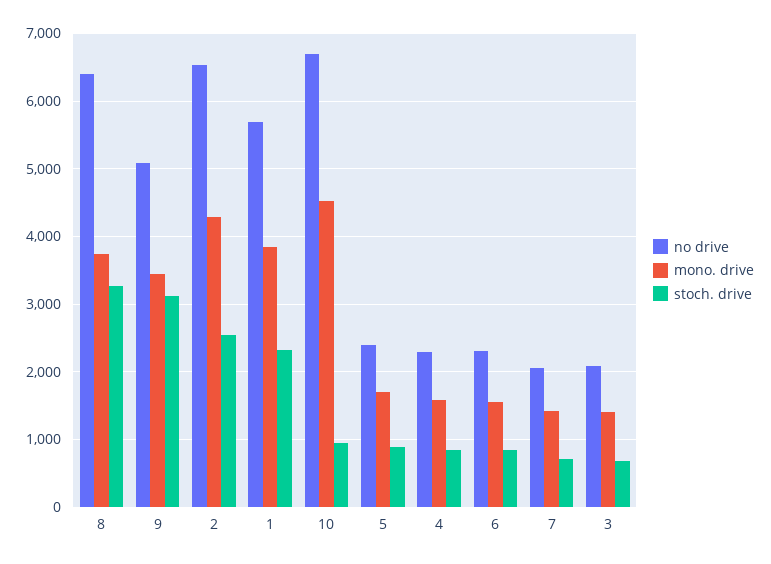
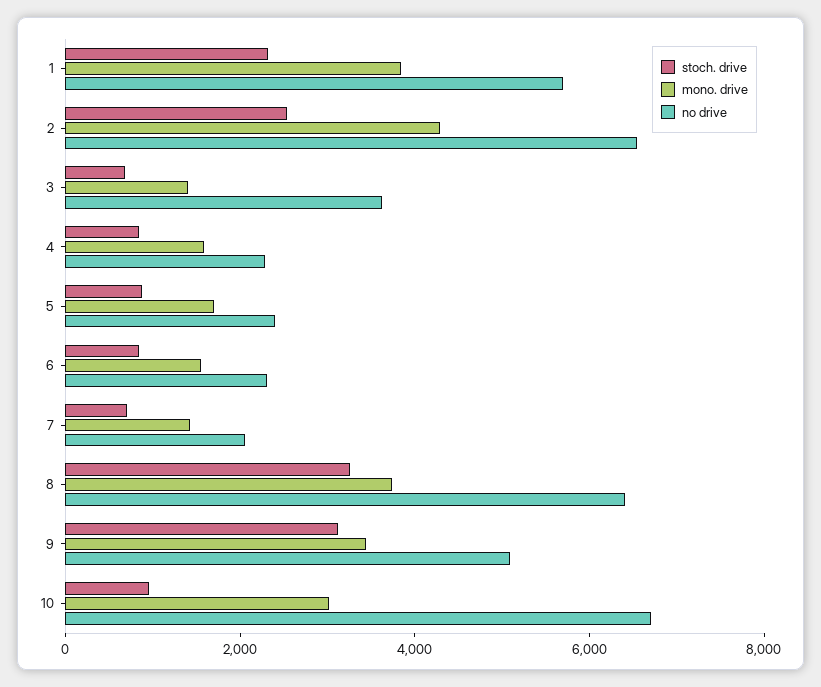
mono. drive, 10: 4500 -> 3000
no drive, 3: 2100 -> 3500

